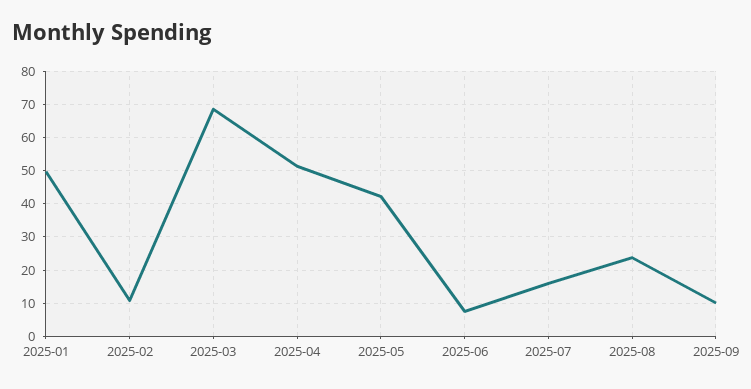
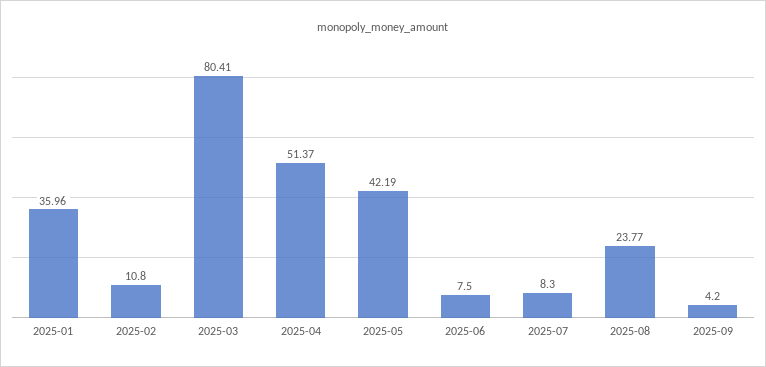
2025-01: 50 -> 35.96
2025-03: 68 -> 80.41
2025-07: 16 -> 8.3
2025-09: 10 -> 4.2

